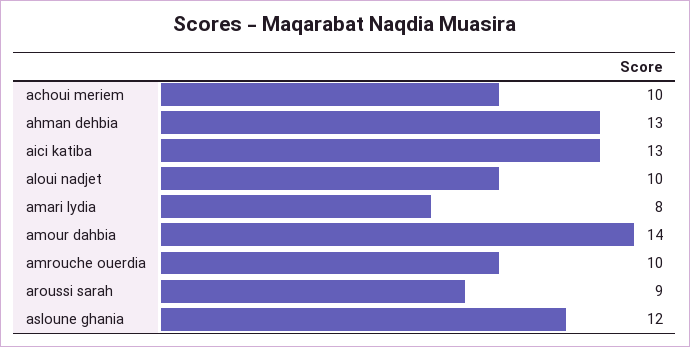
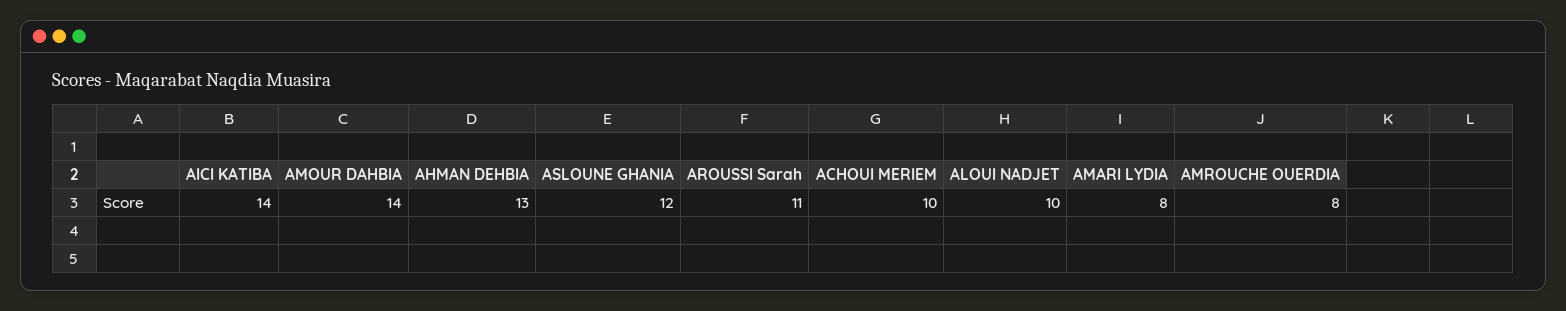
aici katiba: 13 -> 14
amrouche ouerdia: 10 -> 8
aroussi sarah: 9 -> 11

